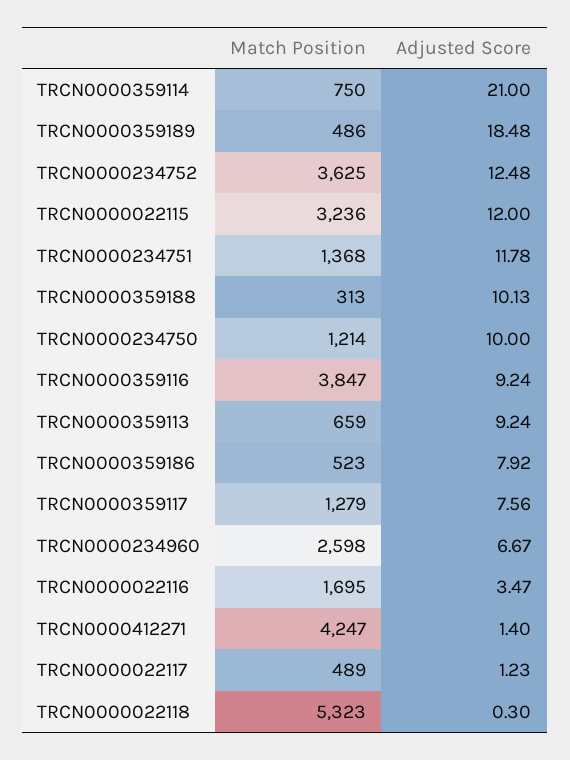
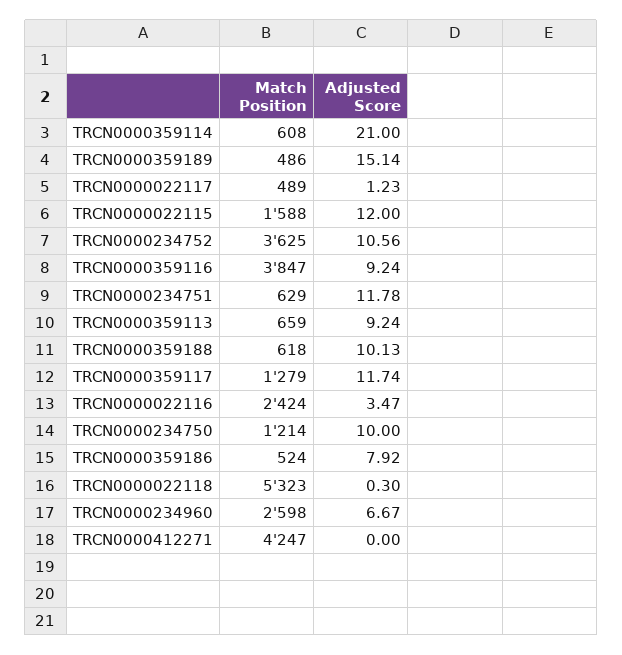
Match Position, TRCN0000359114: 750 -> 608
Adjusted Score, TRCN0000359189: 18.48 -> 15.14
Adjusted Score, TRCN0000234752: 12.48 -> 10.56
Match Position, TRCN0000022115: 3236 -> 1588
Match Position, TRCN0000234751: 1368 -> 629
Match Position, TRCN0000359188: 313 -> 618
Match Position, TRCN0000359186: 523 -> 524
Adjusted Score, TRCN0000359117: 7.56 -> 11.74
Match Position, TRCN0000022116: 1695 -> 2424
Adjusted Score, TRCN0000412271: 1.4 -> 0

